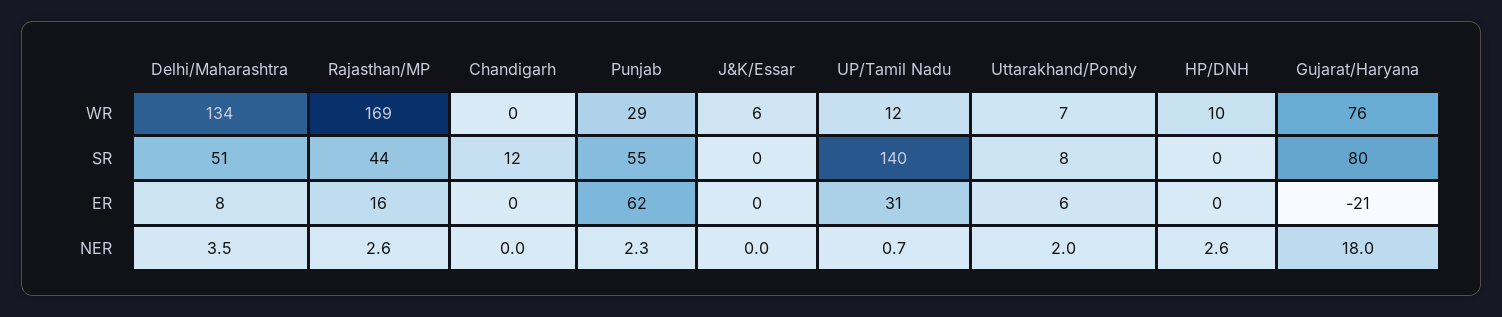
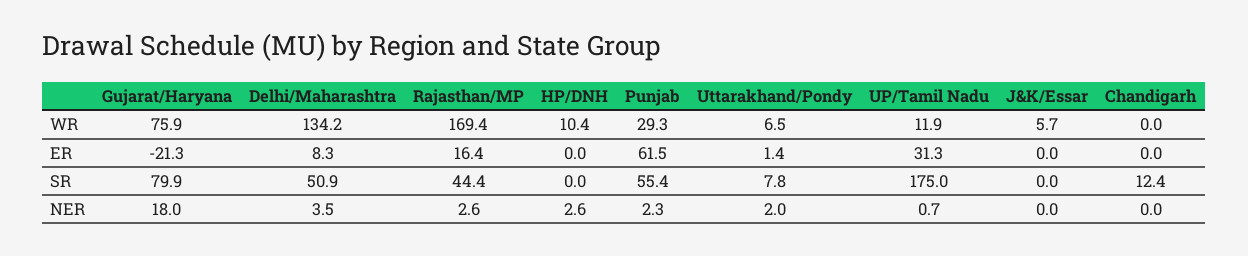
UP/Tamil Nadu, SR: 140 -> 175
Uttarakhand/Pondy, ER: 6 -> 1.4

